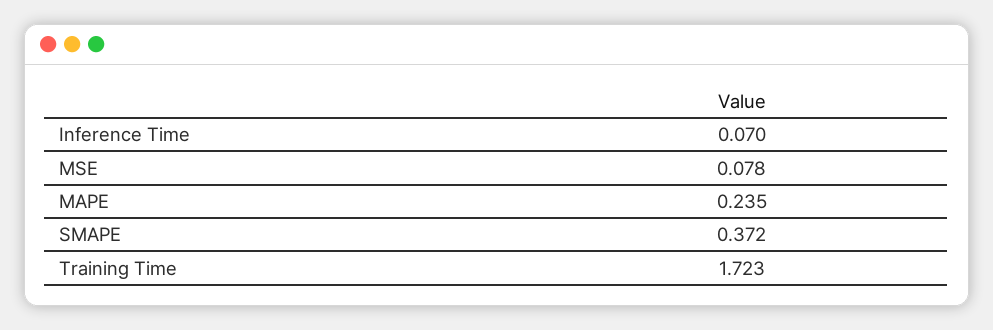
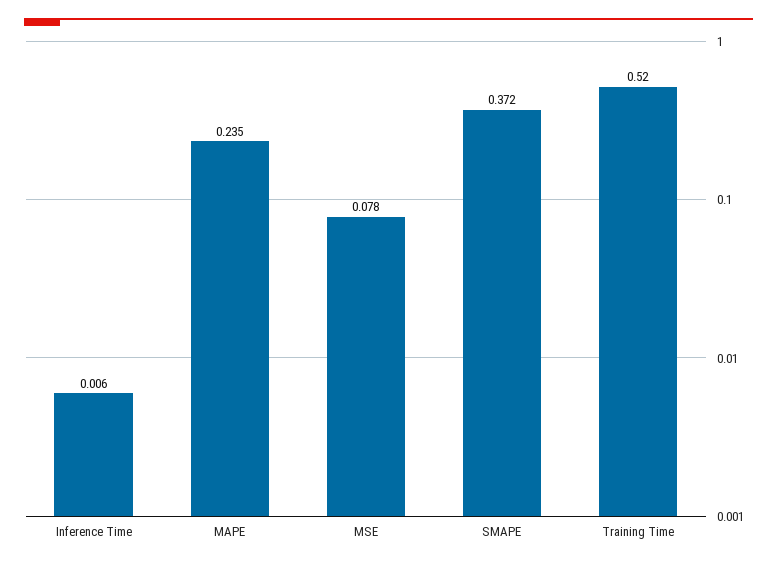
Inference Time: 0.07 -> 0.006
Training Time: 1.723 -> 0.52

